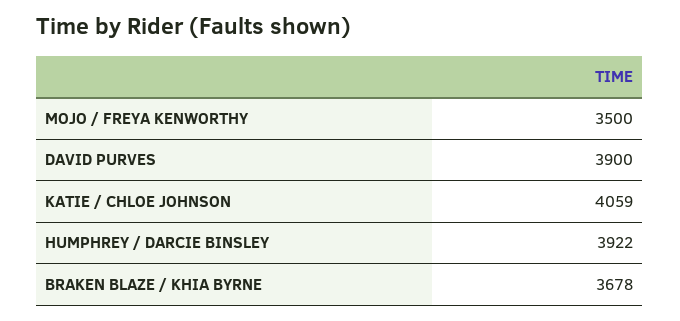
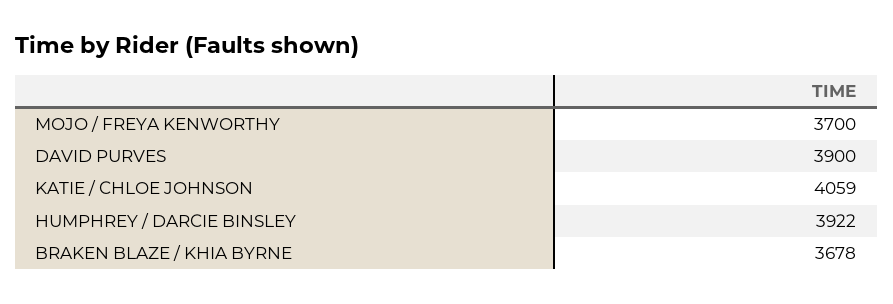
MOJO / FREYA KENWORTHY: 3500 -> 3700

